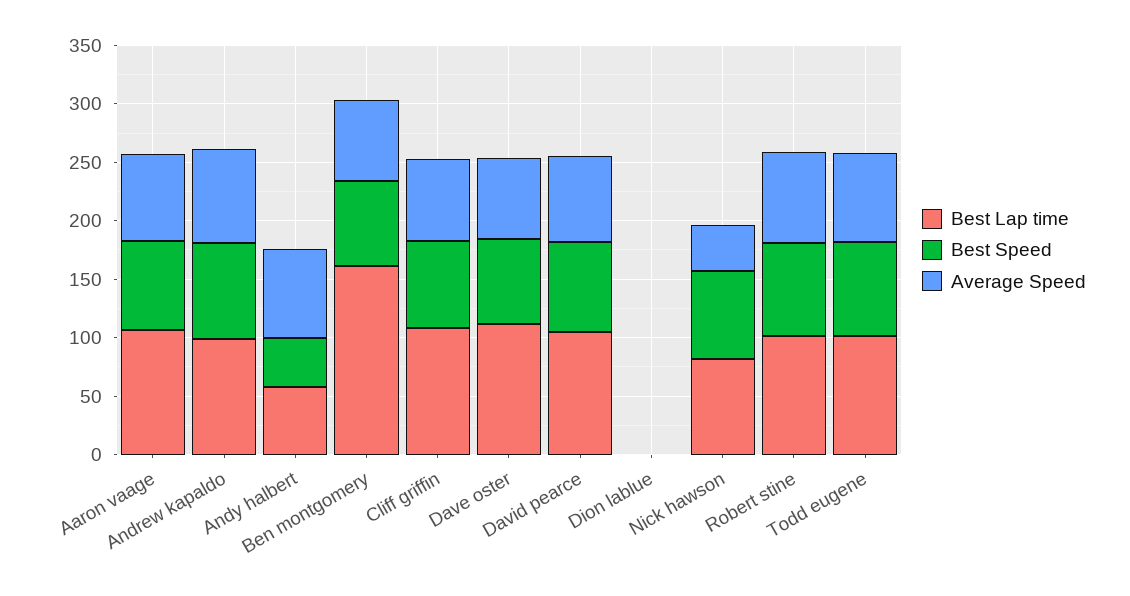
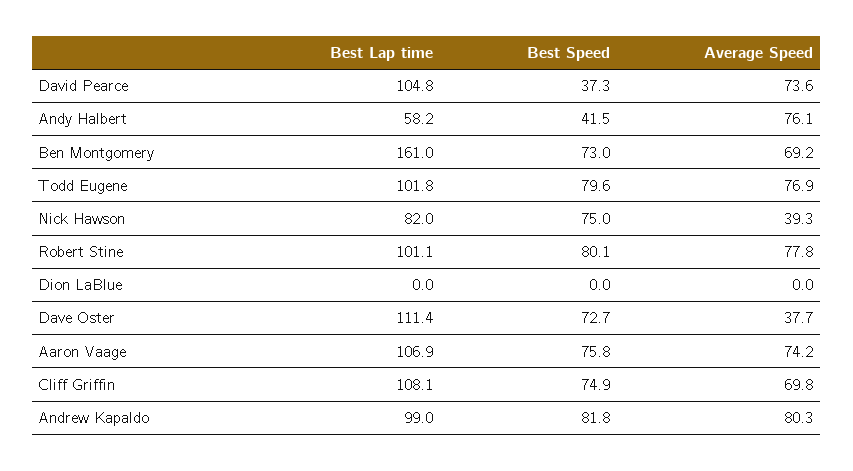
Average Speed, Dave oster: 70 -> 37.7
Best Speed, David pearce: 80 -> 37.3

